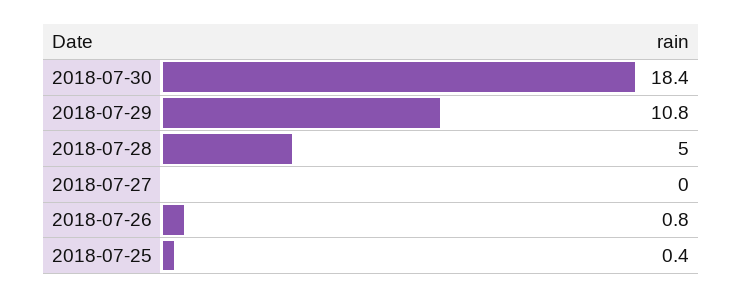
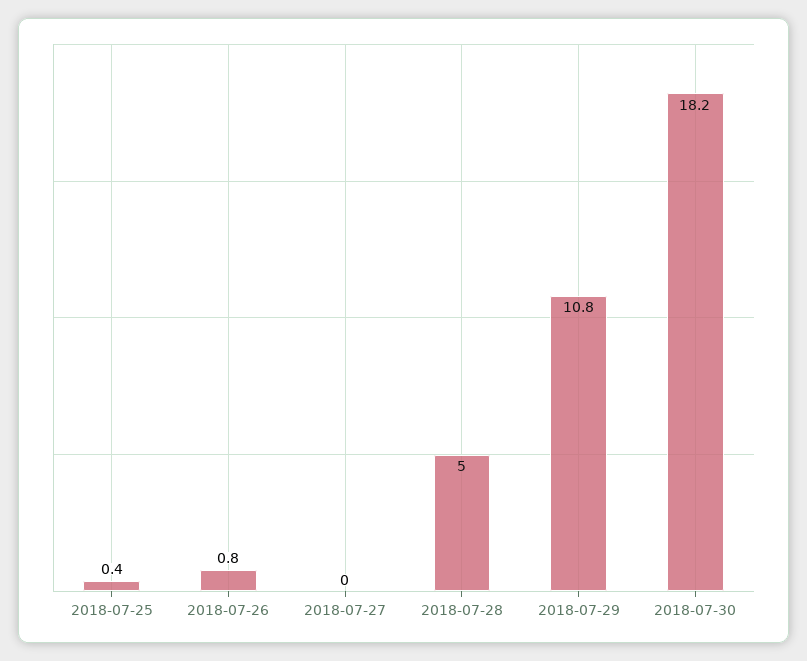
2018-07-30: 18.4 -> 18.2

